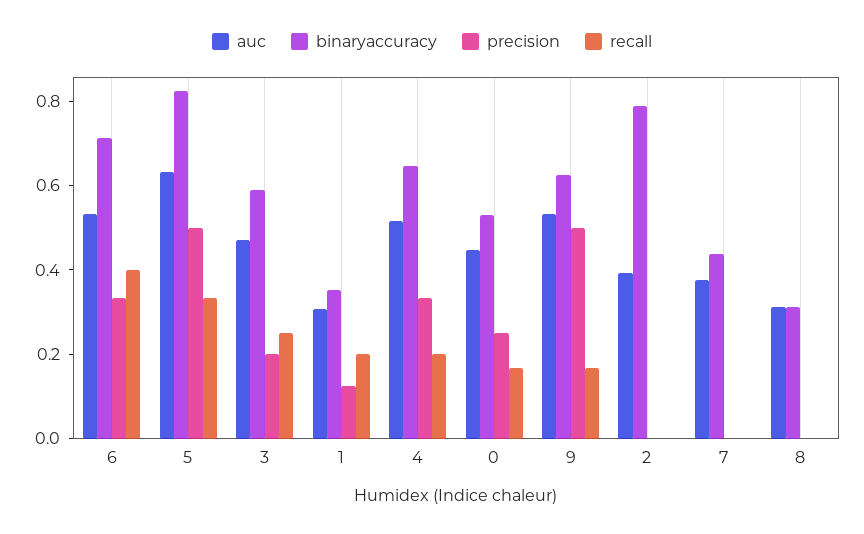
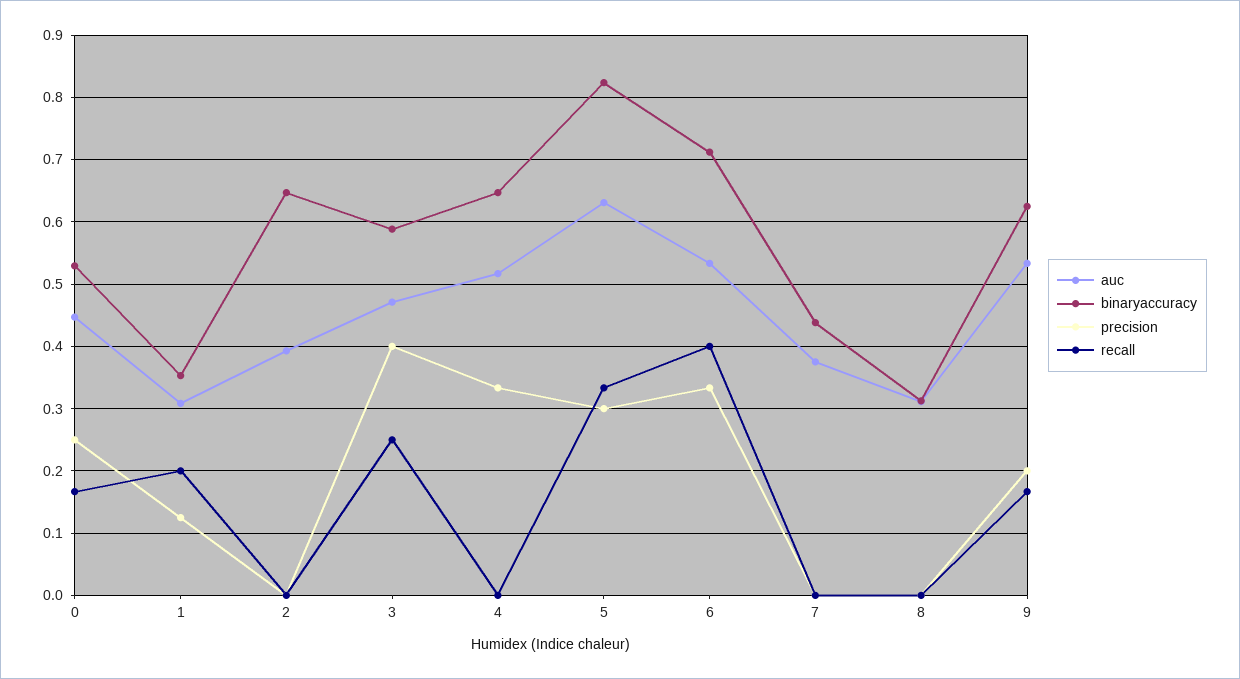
precision, 5: 0.5 -> 0.3
precision, 3: 0.2 -> 0.4
recall, 4: 0.2 -> 0
precision, 9: 0.5 -> 0.2
binaryaccuracy, 2: 0.8 -> 0.65

